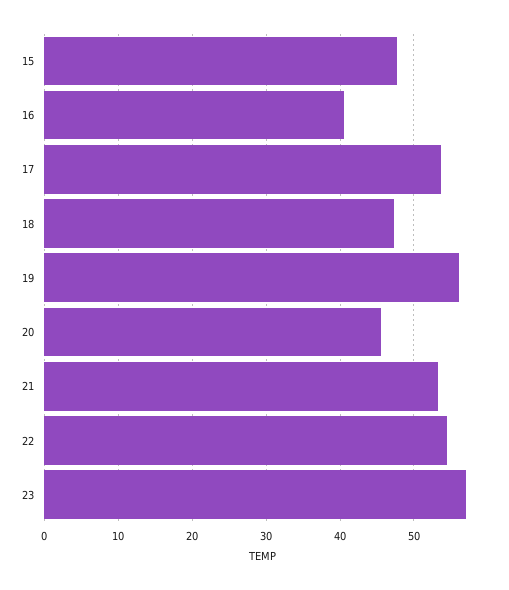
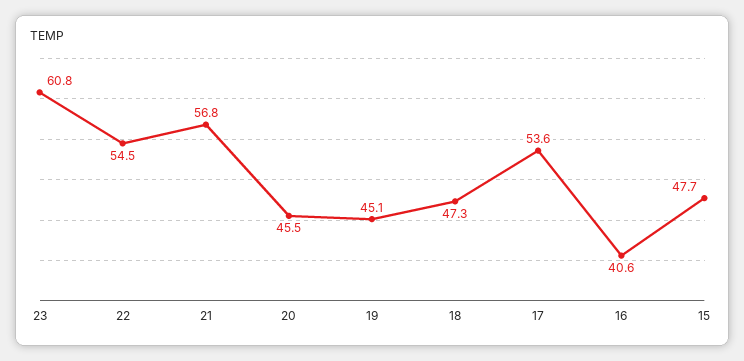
19: 56 -> 45.1
21: 53 -> 56.8
23: 57 -> 60.8

